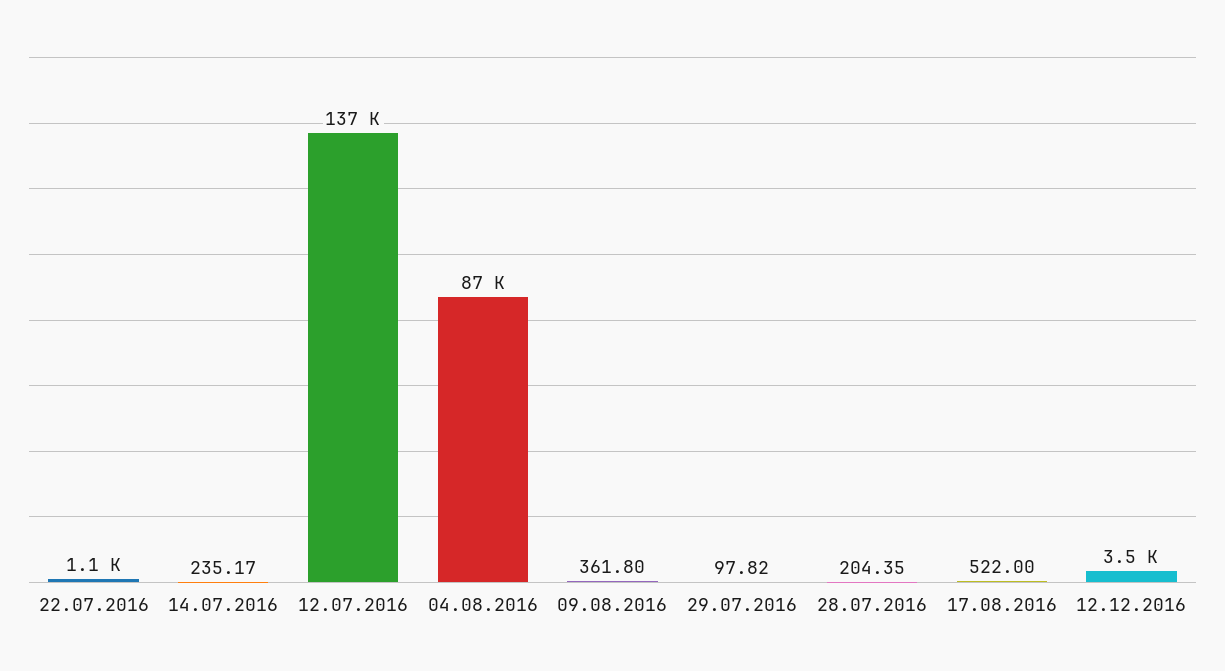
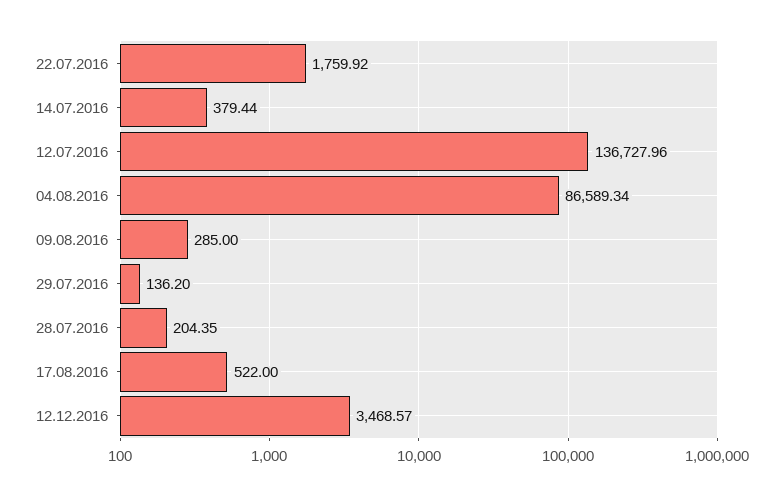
22.07.2016: 1100 -> 1759.92
14.07.2016: 235.17 -> 379.44
09.08.2016: 361.8 -> 285
29.07.2016: 97.82 -> 136.2

